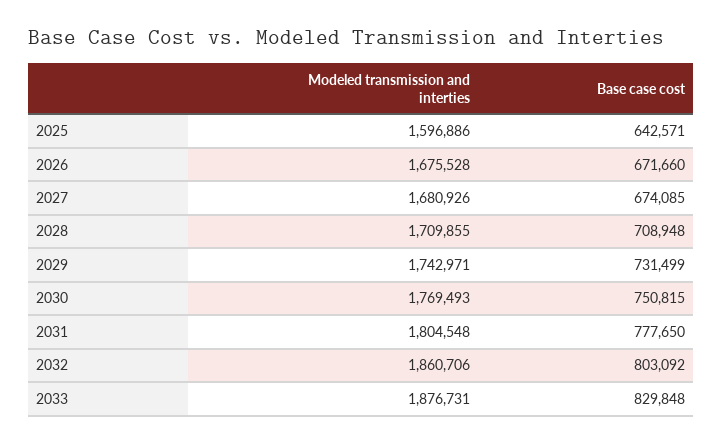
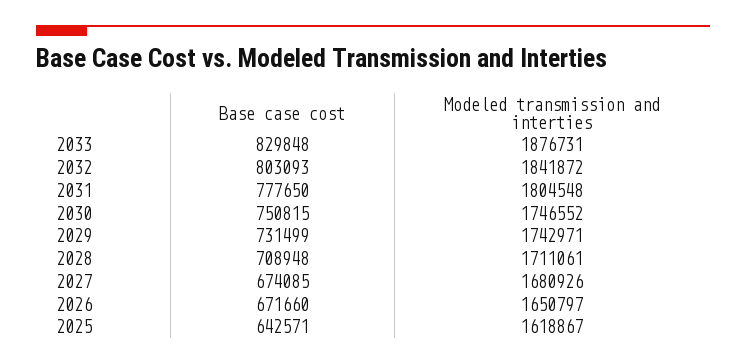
Modeled transmission and interties, 2025: 1596886 -> 1618867
Modeled transmission and interties, 2026: 1675528 -> 1650797
Modeled transmission and interties, 2028: 1709855 -> 1711061
Modeled transmission and interties, 2030: 1769493 -> 1746552
Modeled transmission and interties, 2032: 1860706 -> 1841872
Base case cost, 2032: 803092 -> 803093

